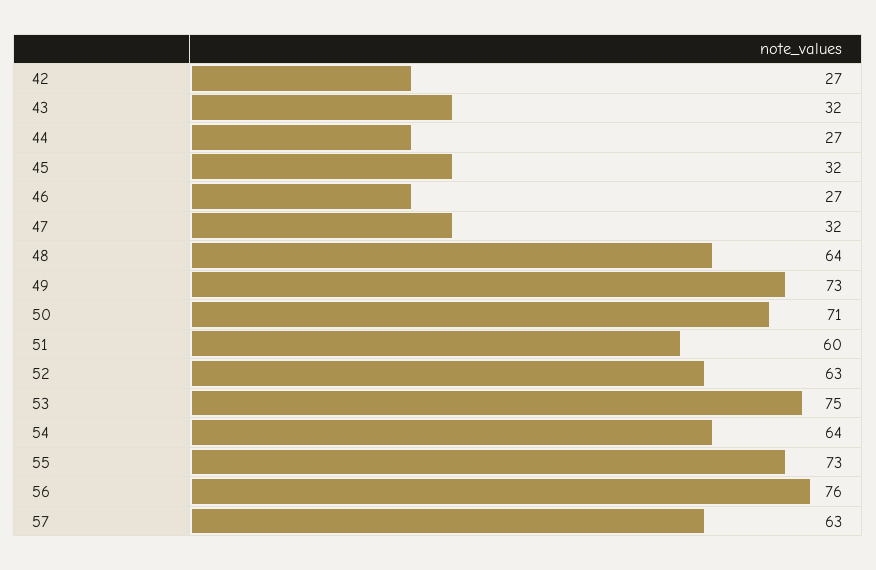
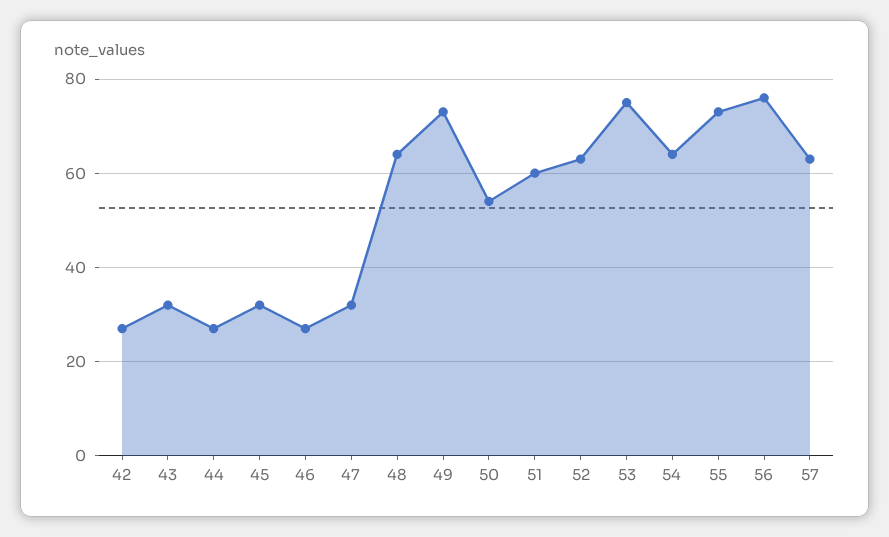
50: 71 -> 55

